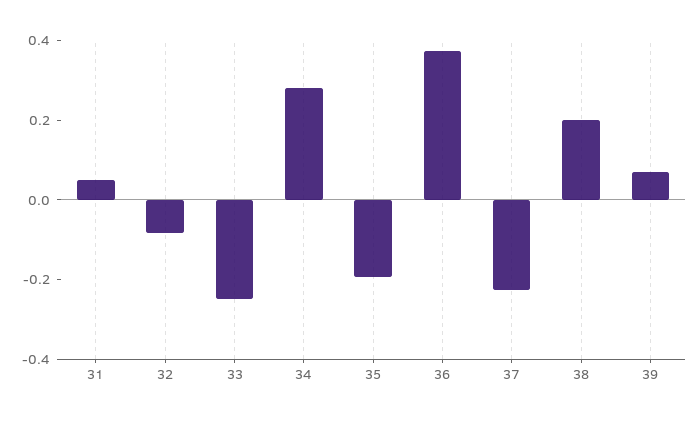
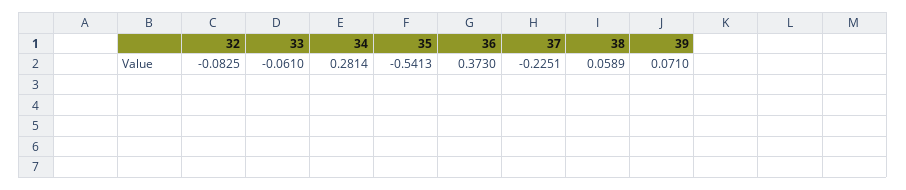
31: 0.05 -> none
33: -0.25 -> -0.061
35: -0.2 -> -0.5413
38: 0.2 -> 0.0589

